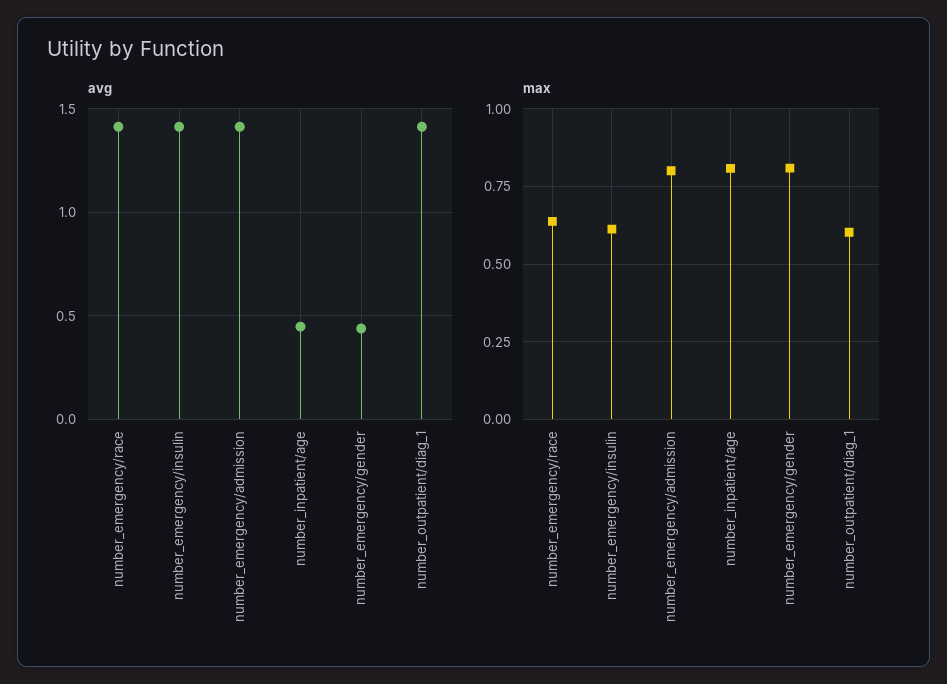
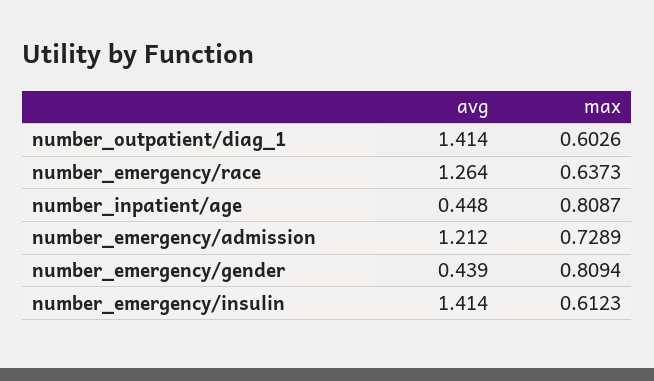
avg, number_emergency/race: 1.4 -> 1.264
avg, number_emergency/admission: 1.4 -> 1.212
max, number_emergency/admission: 0.8 -> 0.7289

